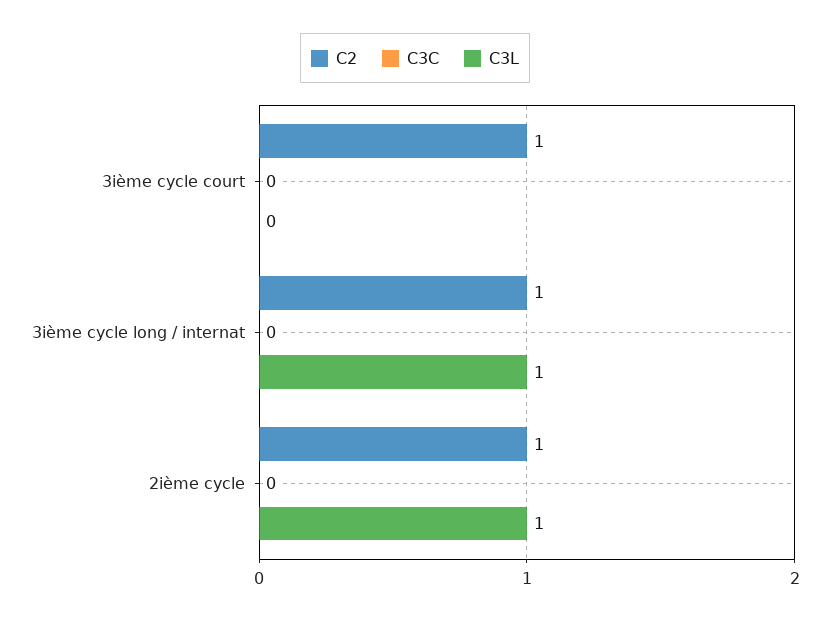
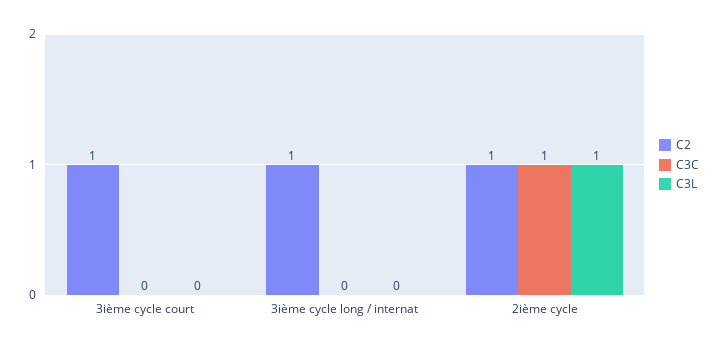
C3L, 3ième cycle long / internat: 1 -> 0
C3C, 2ième cycle: 0 -> 1

